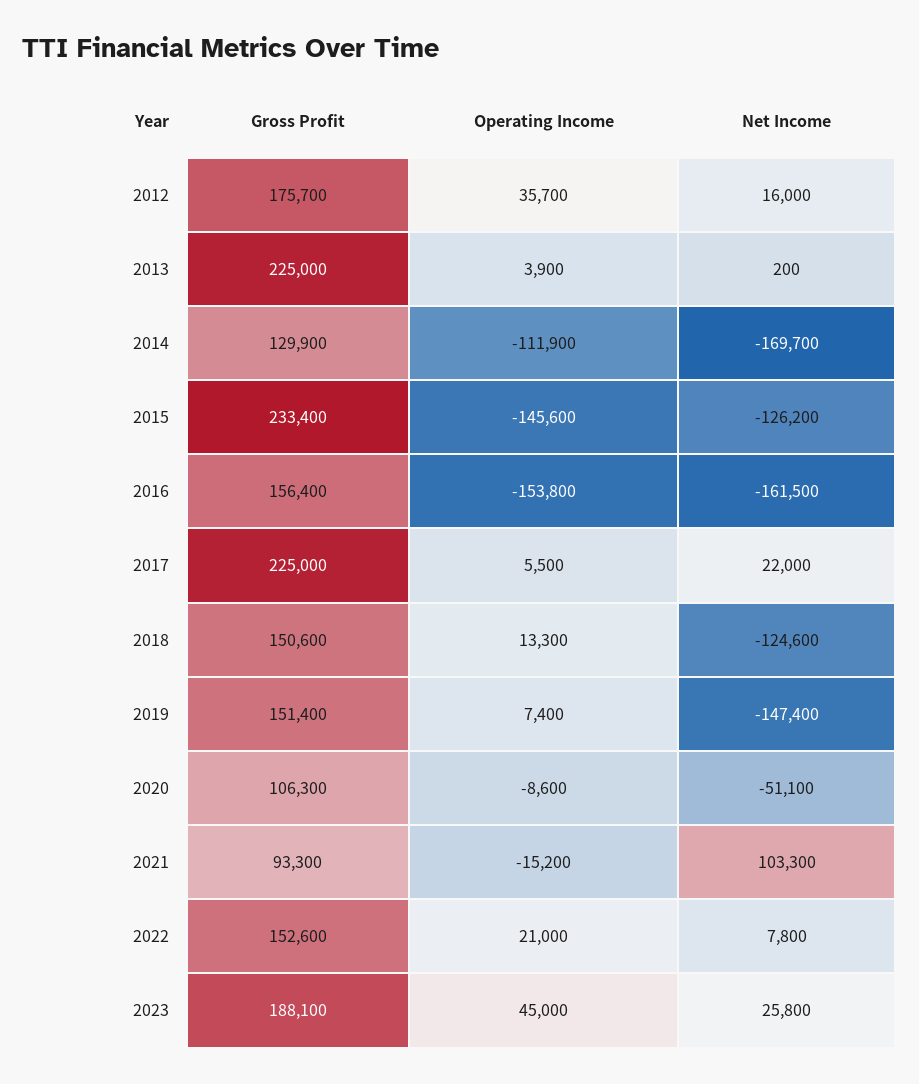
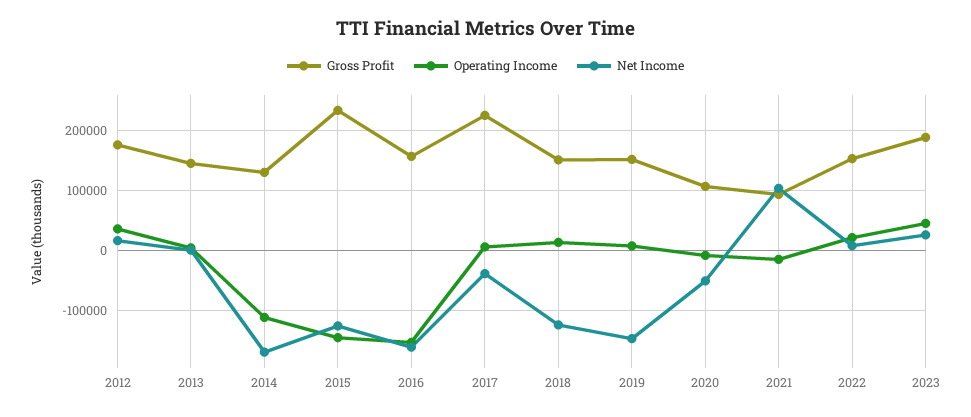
Gross Profit, 2013: 225000 -> 140000
Net Income, 2017: 22000 -> -40000

